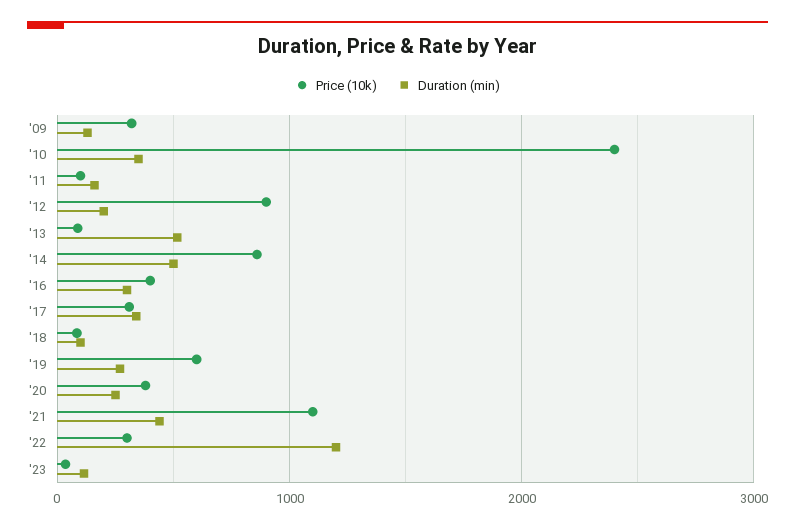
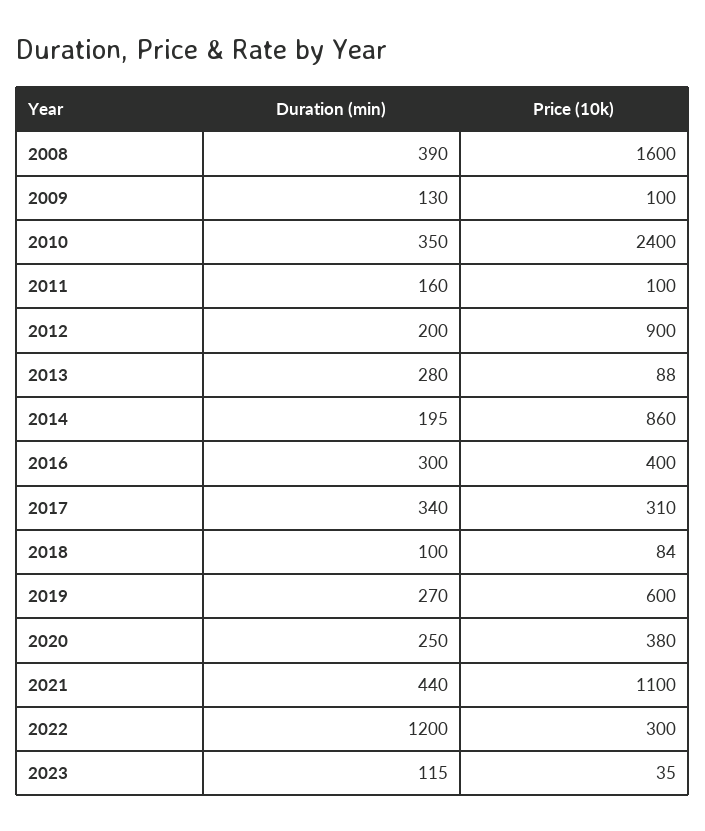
Price (10k), '09: 300 -> 100
Duration (min), '13: 500 -> 280
Duration (min), '14: 500 -> 195
Duration (min), 2008: none -> 390
Price (10k), 2008: none -> 1600

